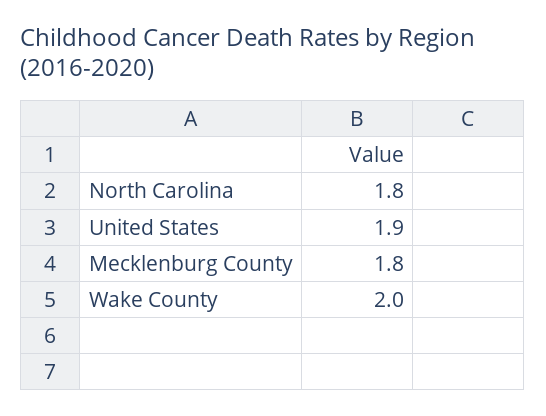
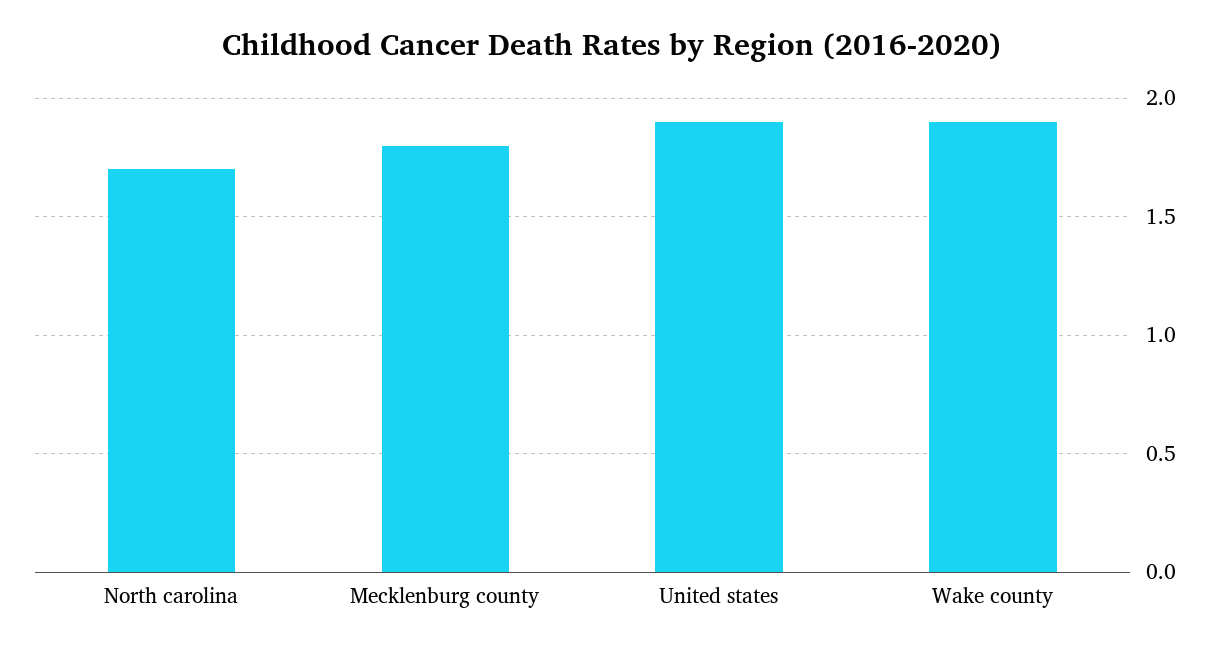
North Carolina: 1.8 -> 1.7
Wake County: 2 -> 1.9

